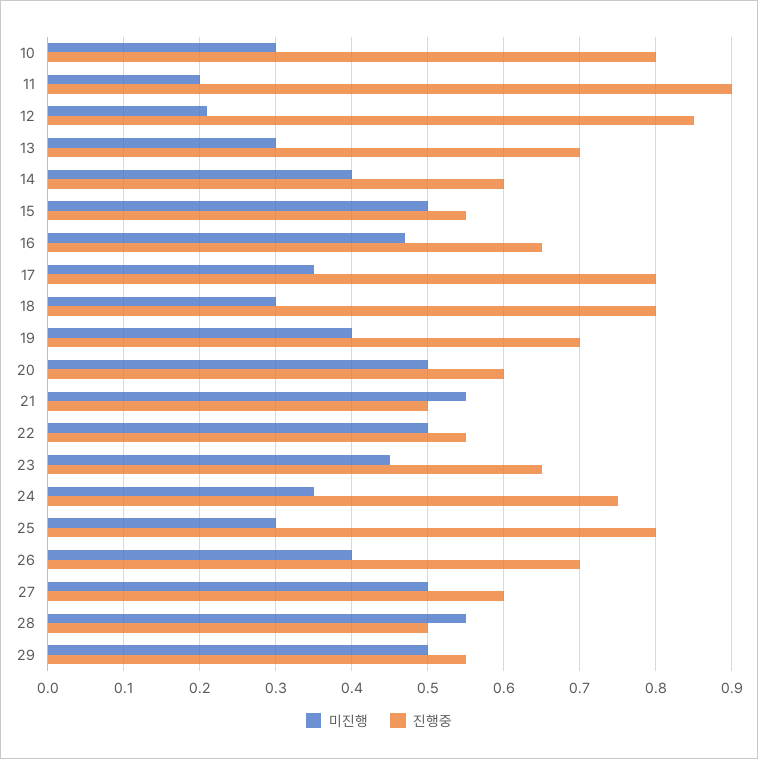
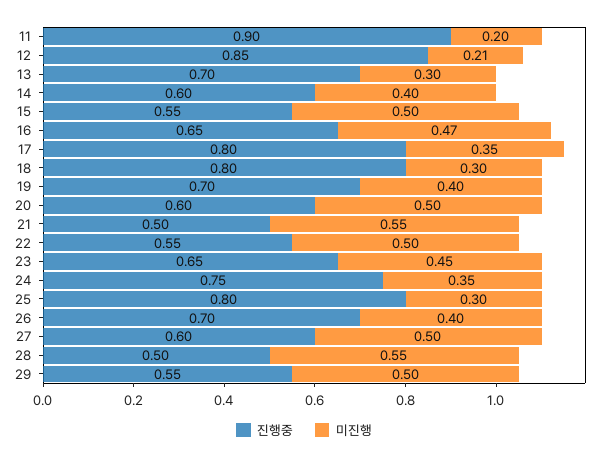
미진행, 10: 0.3 -> none
진행중, 10: 0.8 -> none

